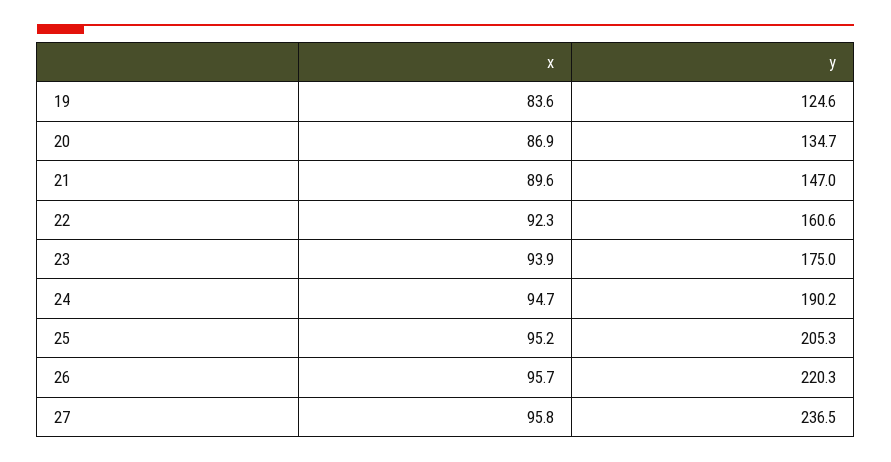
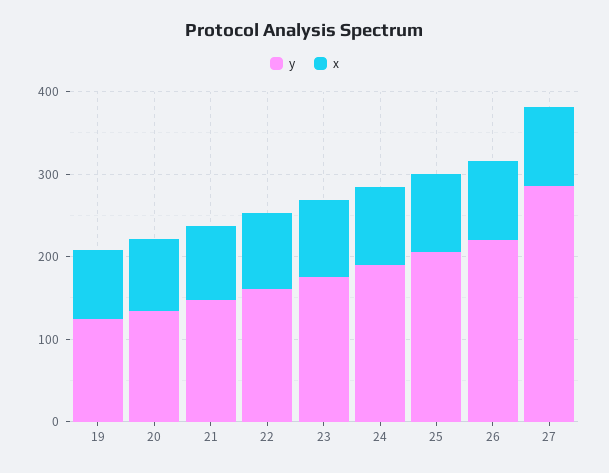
y, 27: 236.5 -> 280

